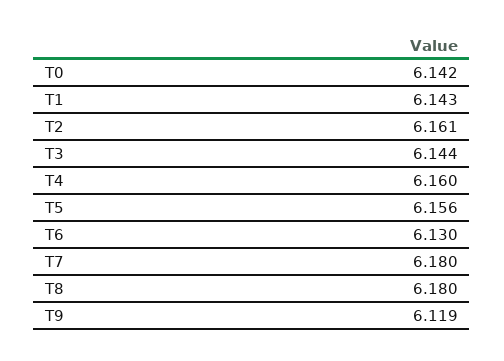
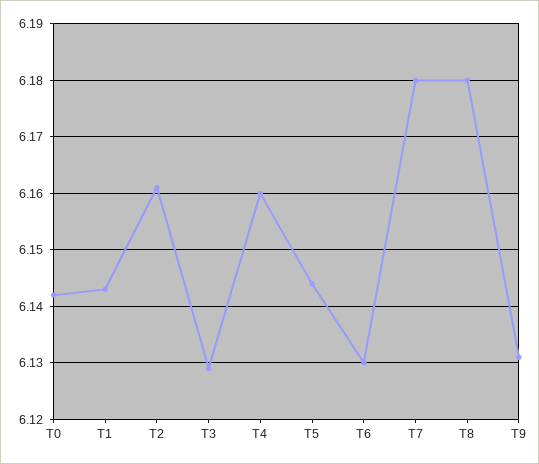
T3: 6.144 -> 6.13
T5: 6.156 -> 6.145
T9: 6.119 -> 6.13

